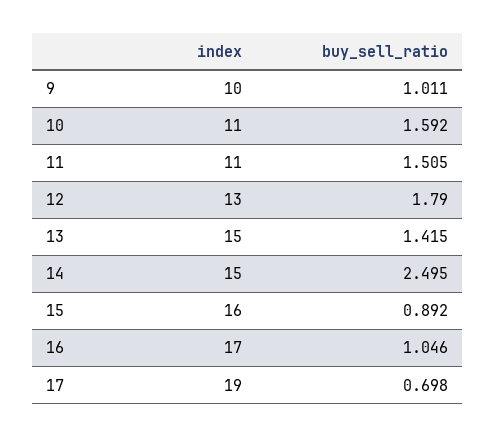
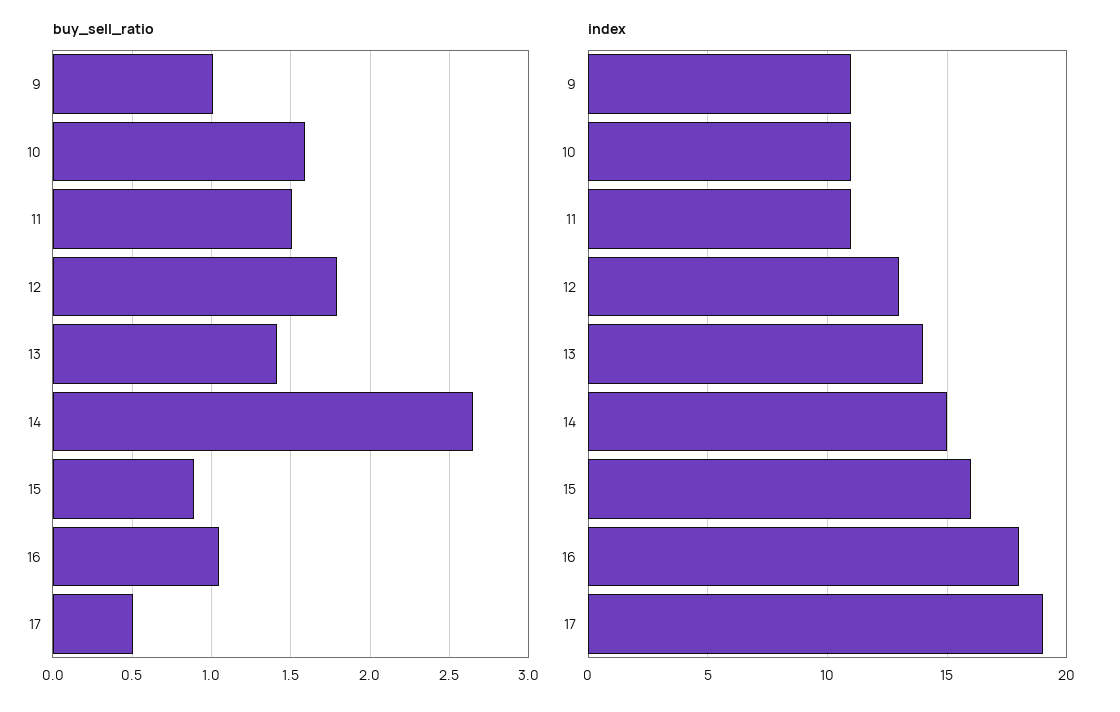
index, 9: 10 -> 11
index, 13: 15 -> 14
buy_sell_ratio, 14: 2.495 -> 2.65
index, 16: 17 -> 18
buy_sell_ratio, 17: 0.698 -> 0.5

